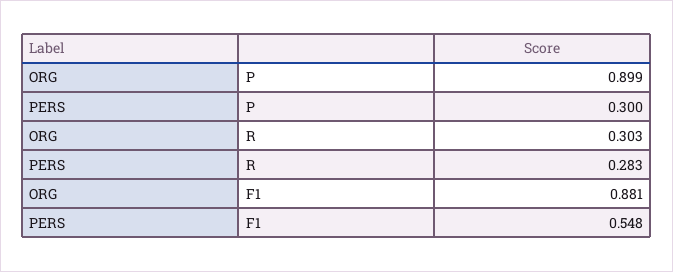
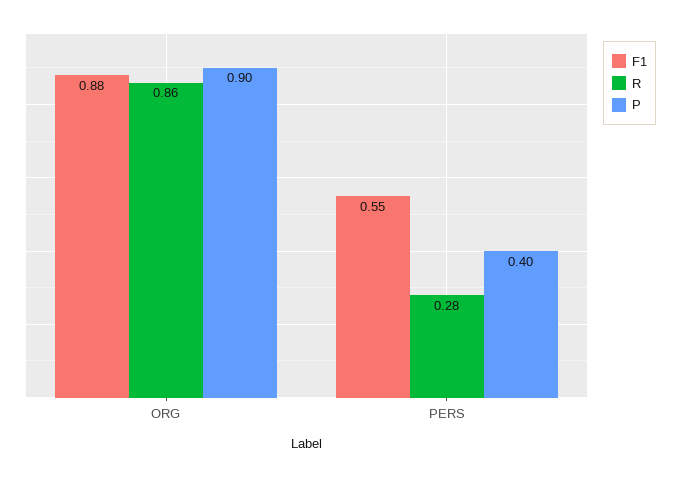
P, PERS: 0.3 -> 0.4
R, ORG: 0.303 -> 0.86

